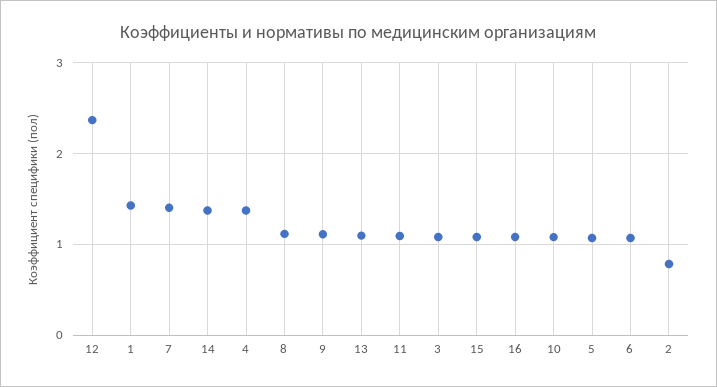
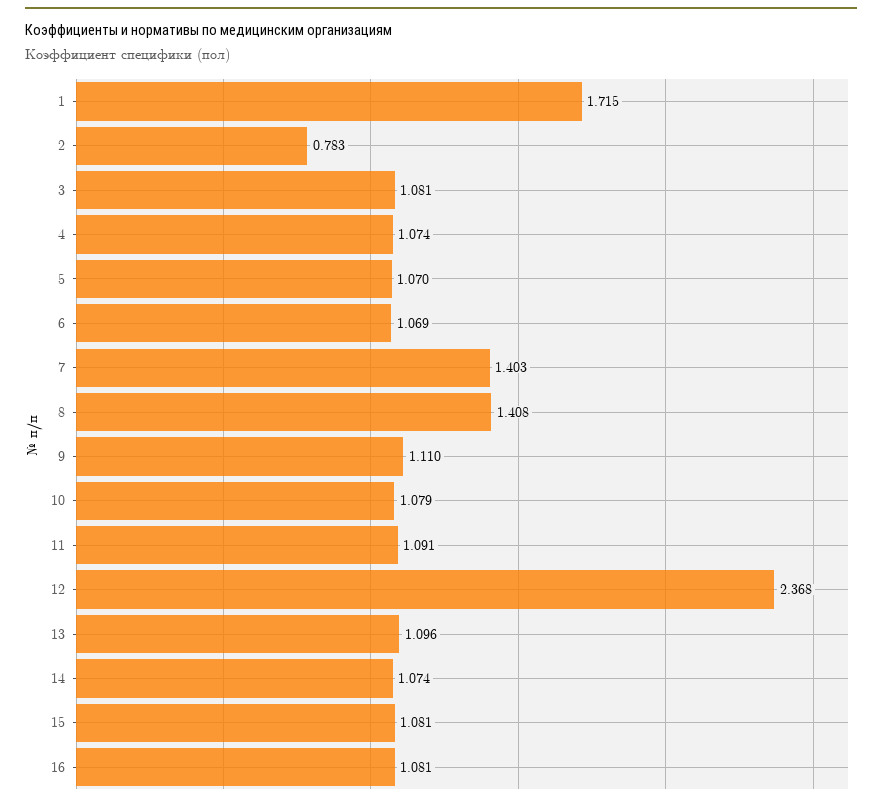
1: 1.4 -> 1.715
14: 1.4 -> 1.074
4: 1.4 -> 1.074
8: 1.1 -> 1.408

